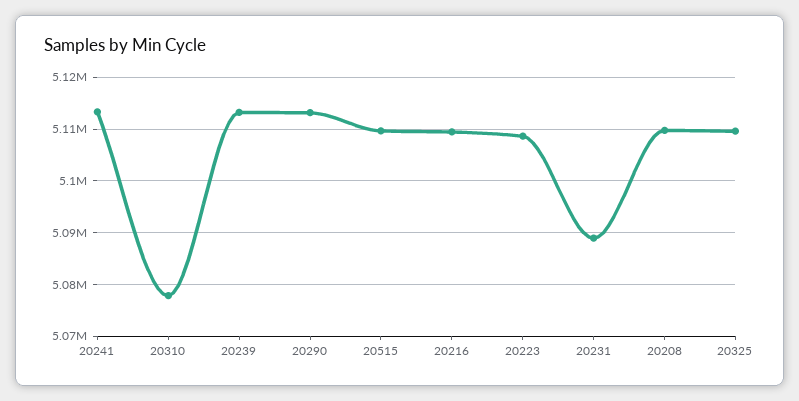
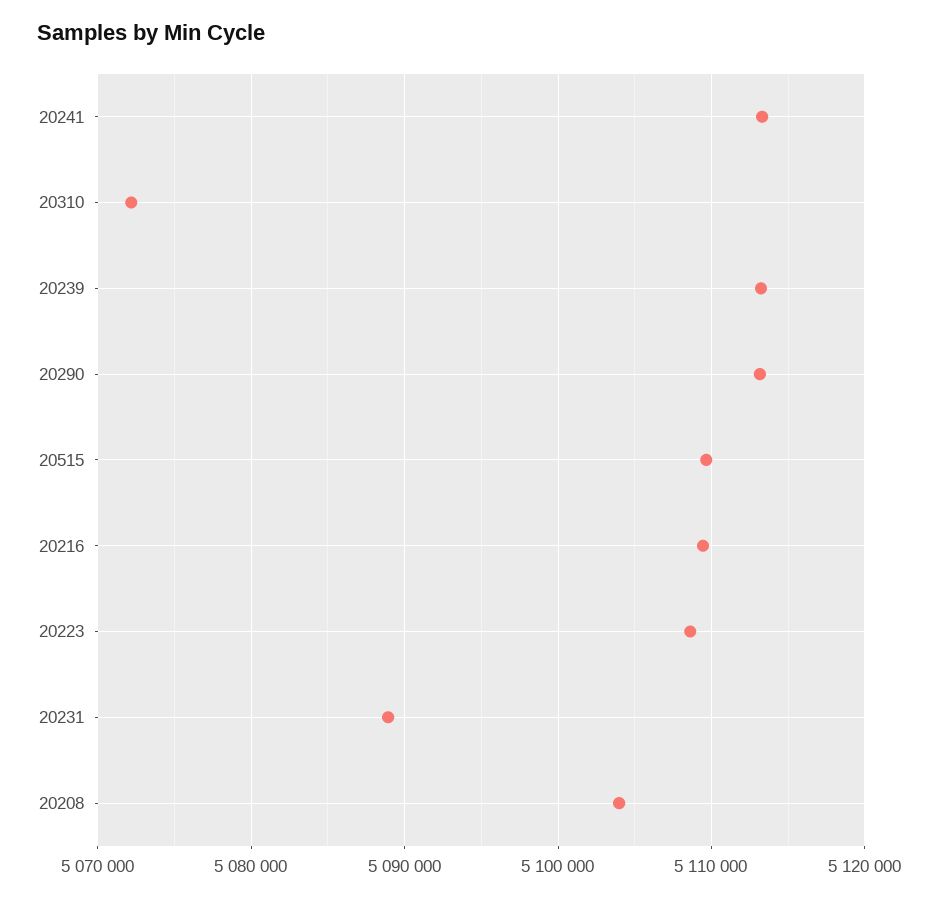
20310: 5078000 -> 5072000
20208: 5110000 -> 5104000
20325: 5110000 -> none

